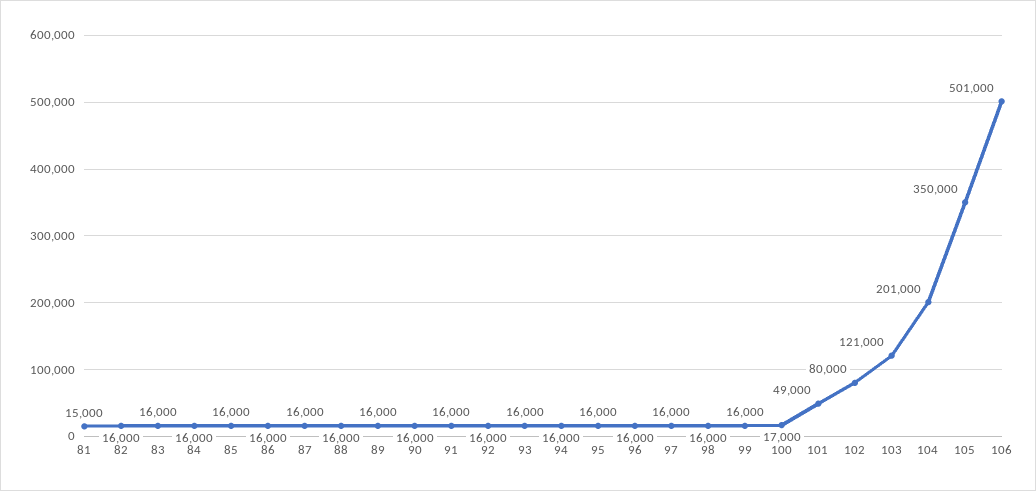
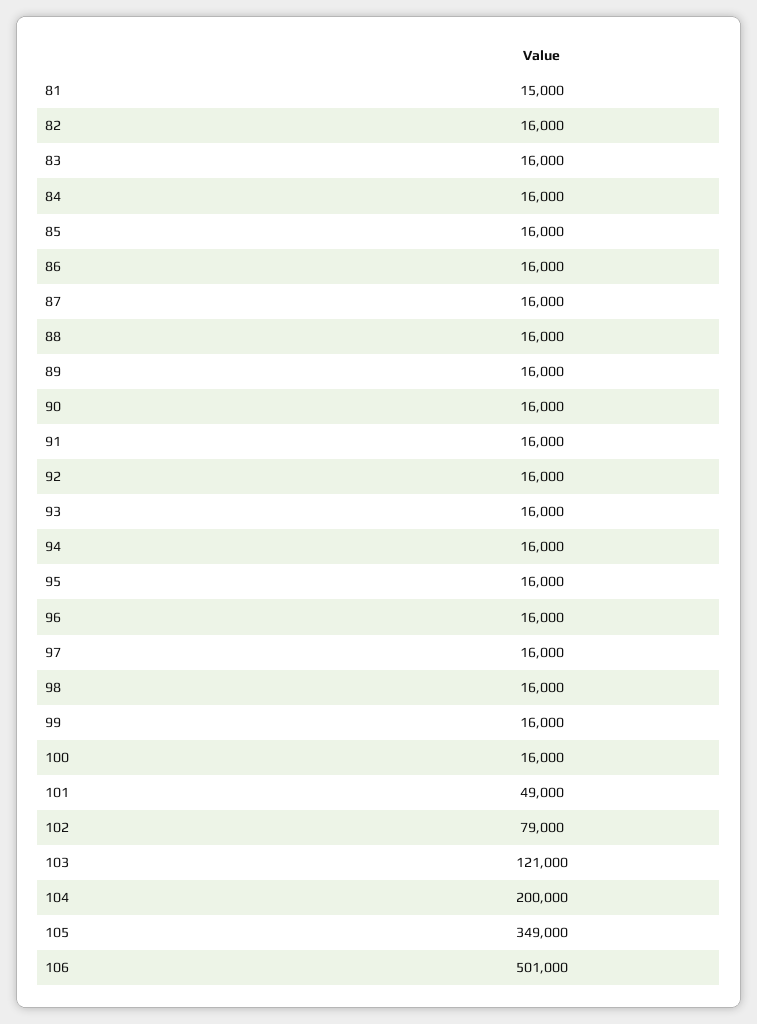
100: 17000 -> 16000
102: 80000 -> 79000
104: 201000 -> 200000
105: 350000 -> 349000

